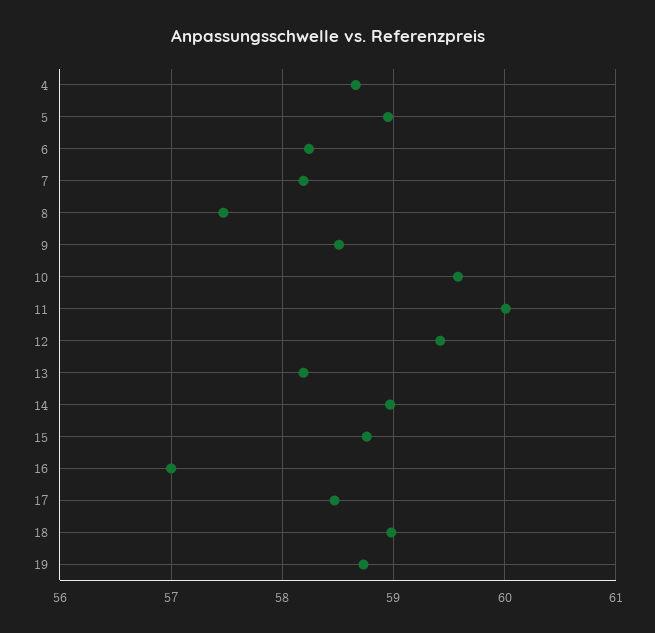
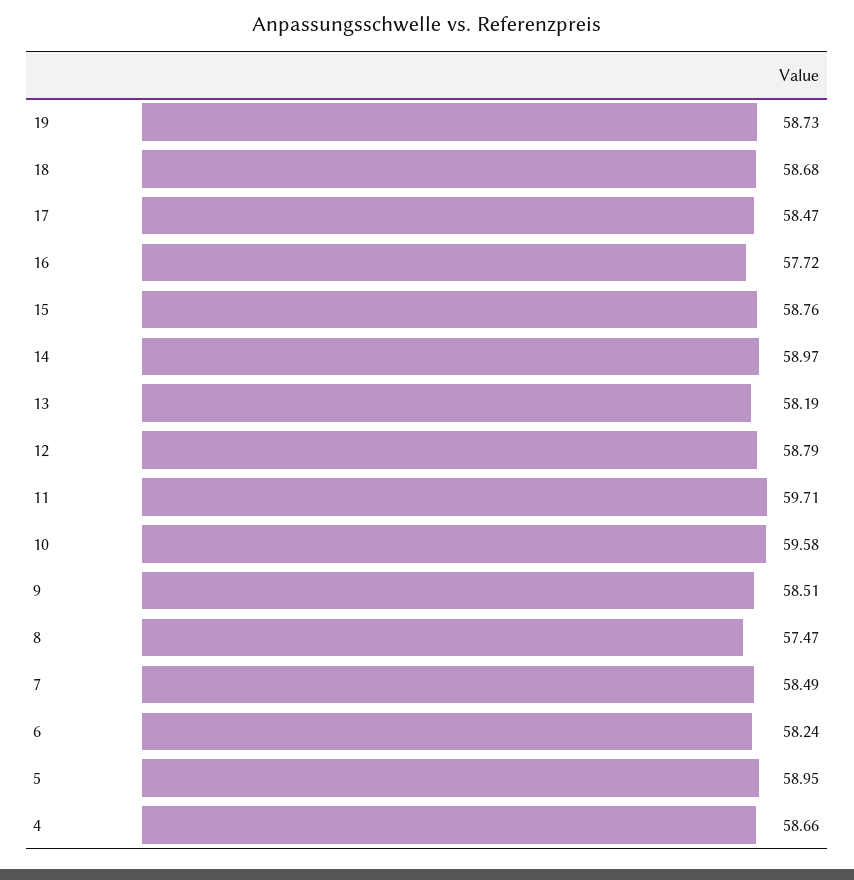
7: 58.2 -> 58.49
11: 60 -> 59.71
12: 59.4 -> 58.79
16: 57 -> 57.72
18: 59 -> 58.68

